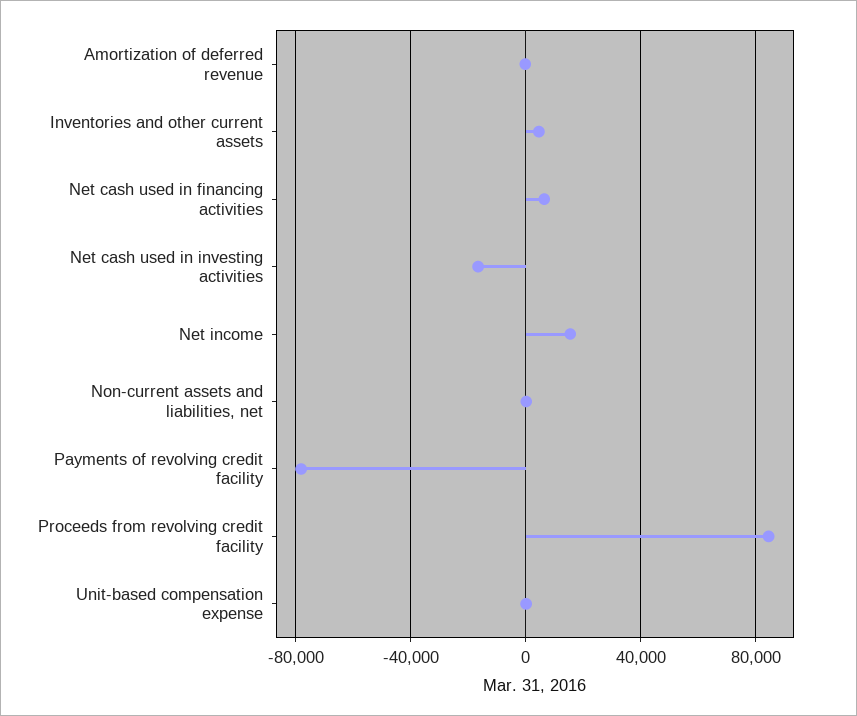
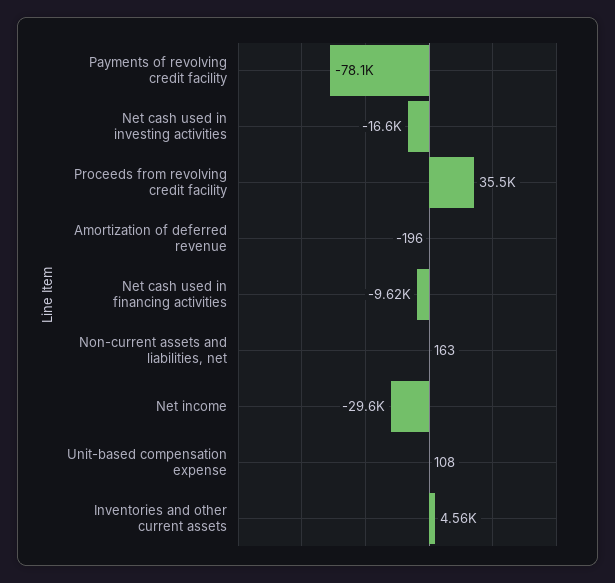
Net cash used in financing activities: 5000 -> -9620
Net income: 15000 -> -29600
Proceeds from revolving credit facility: 85000 -> 35500

